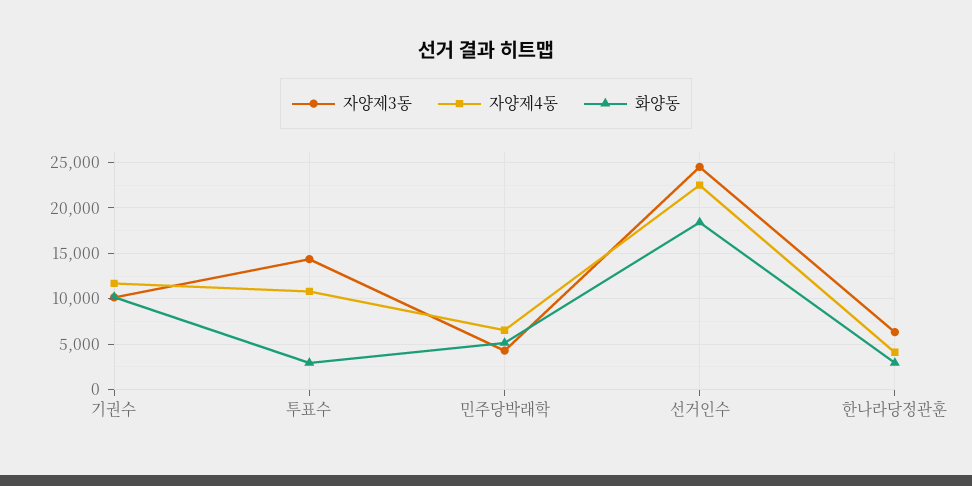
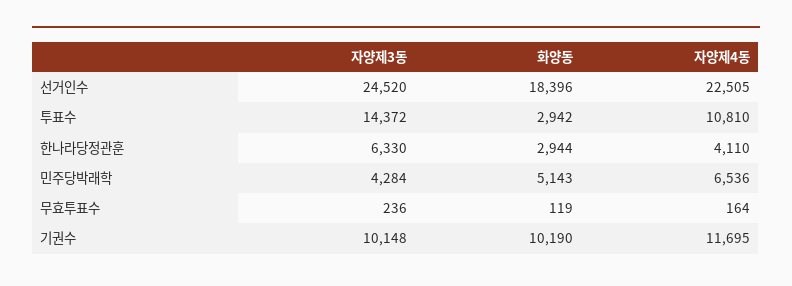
자양제3동, 무효투표수: none -> 236
화양동, 무효투표수: none -> 119
자양제4동, 무효투표수: none -> 164

